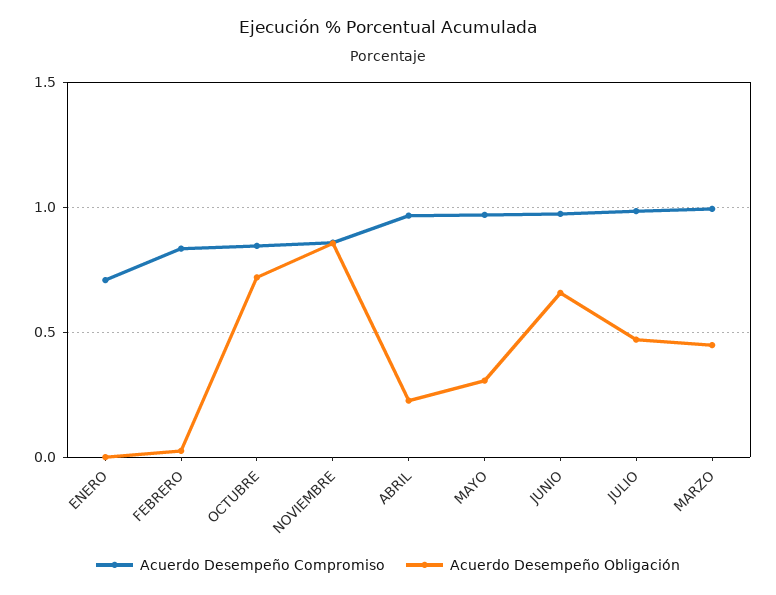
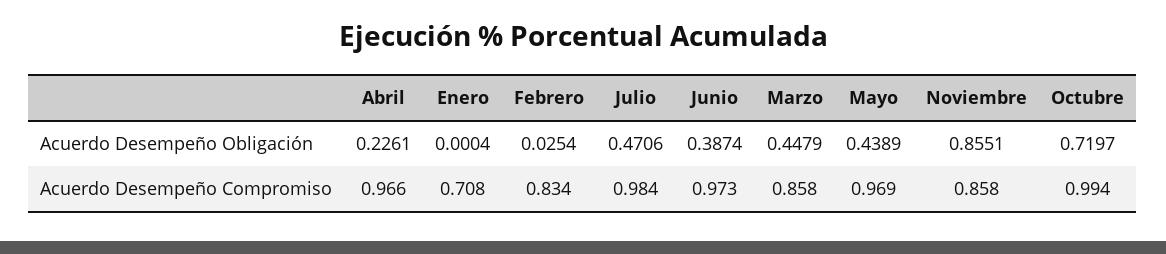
Acuerdo Desempeño Compromiso, OCTUBRE: 0.85 -> 0.994
Acuerdo Desempeño Obligación, MAYO: 0.3 -> 0.4389
Acuerdo Desempeño Obligación, JUNIO: 0.65 -> 0.3874
Acuerdo Desempeño Compromiso, MARZO: 1 -> 0.858

